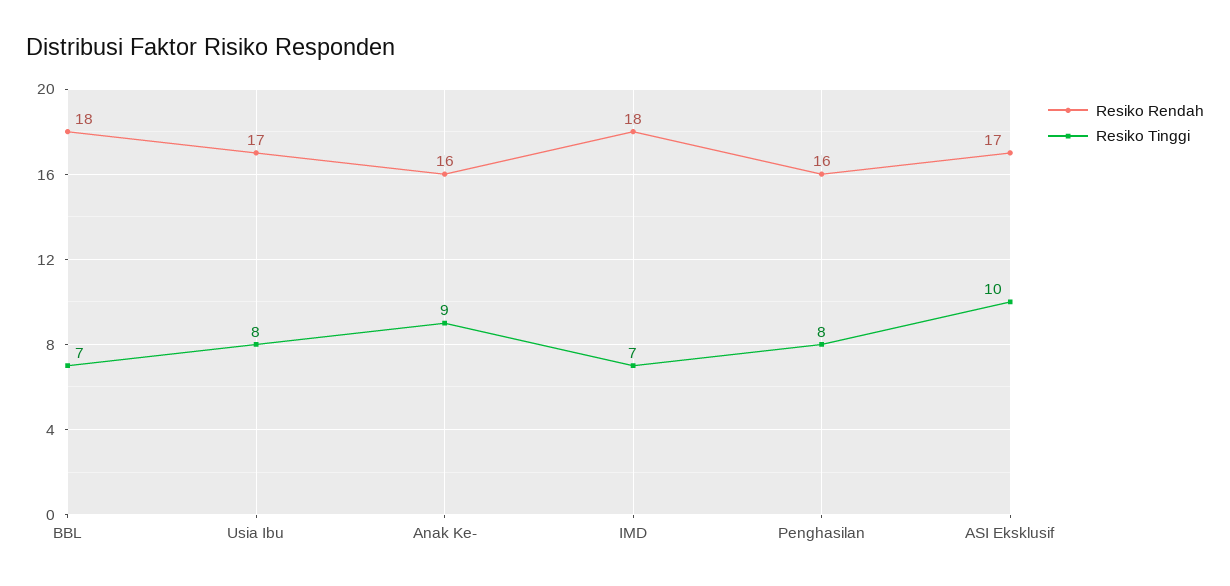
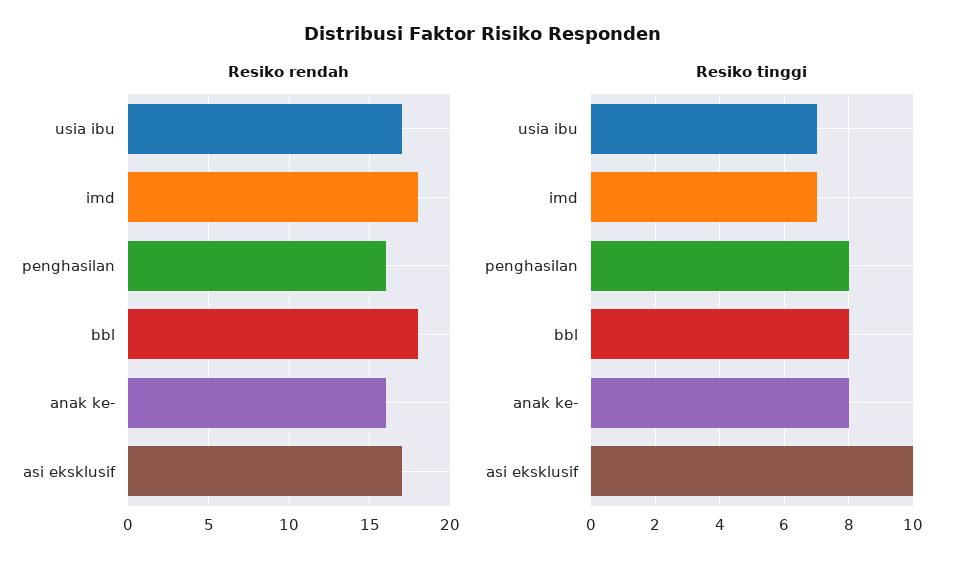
Resiko Tinggi, BBL: 7 -> 8
Resiko Tinggi, Usia Ibu: 8 -> 7
Resiko Tinggi, Anak Ke-: 9 -> 8

